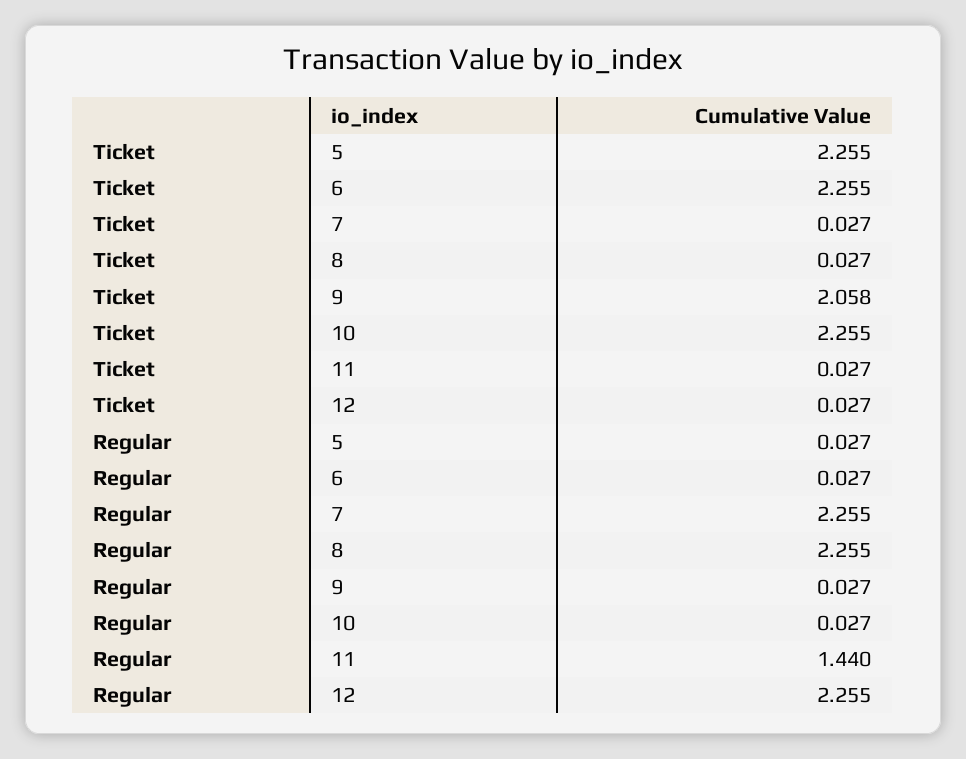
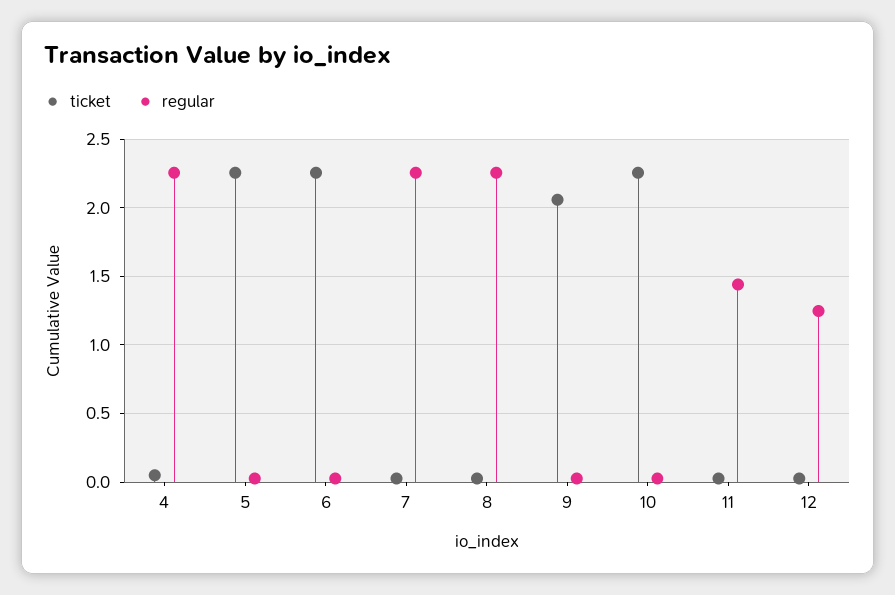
Regular, 12: 2.255 -> 1.25
Ticket, 4: none -> 0.05
Regular, 4: none -> 2.25

